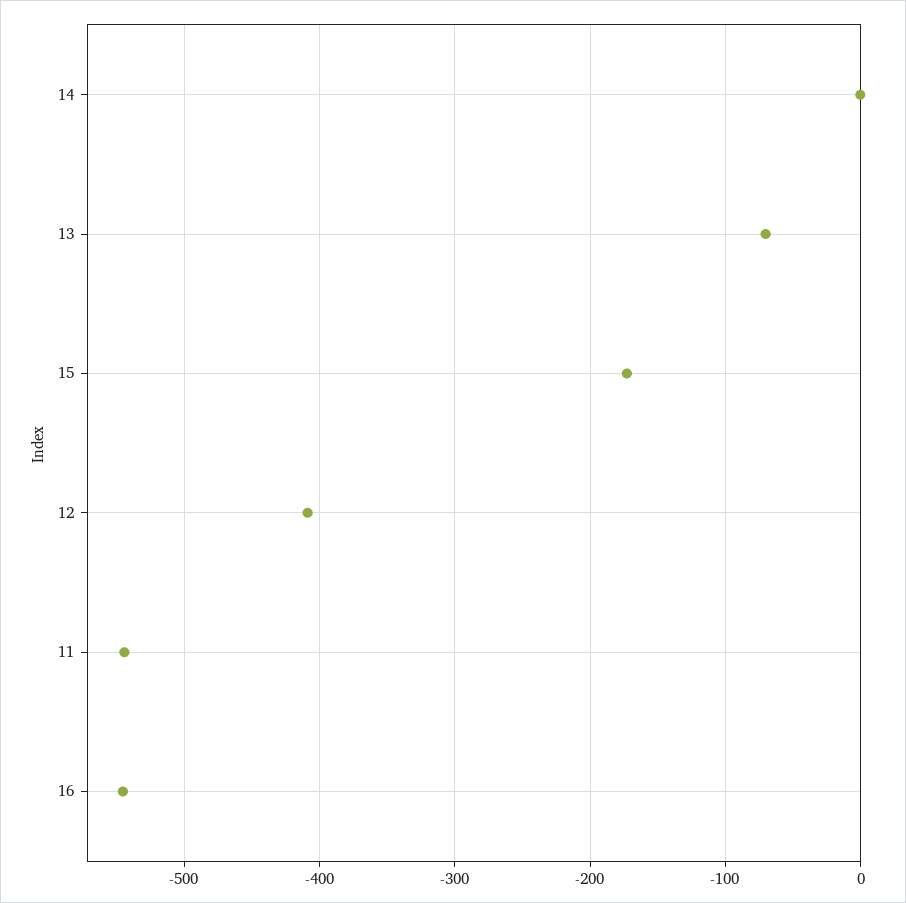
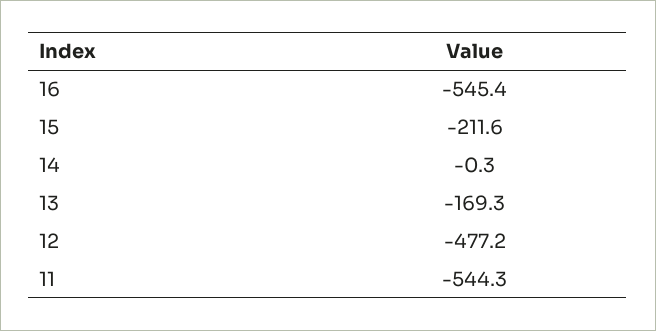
13: -70 -> -169.3
15: -170 -> -211.6
12: -410 -> -477.2

